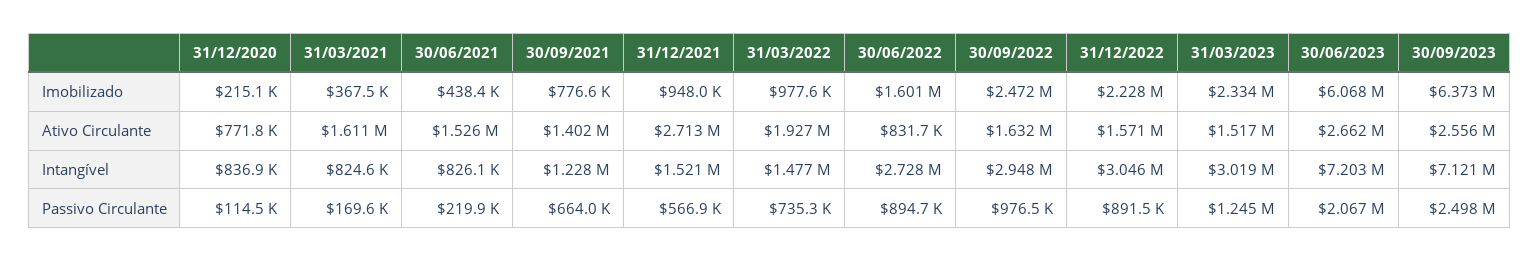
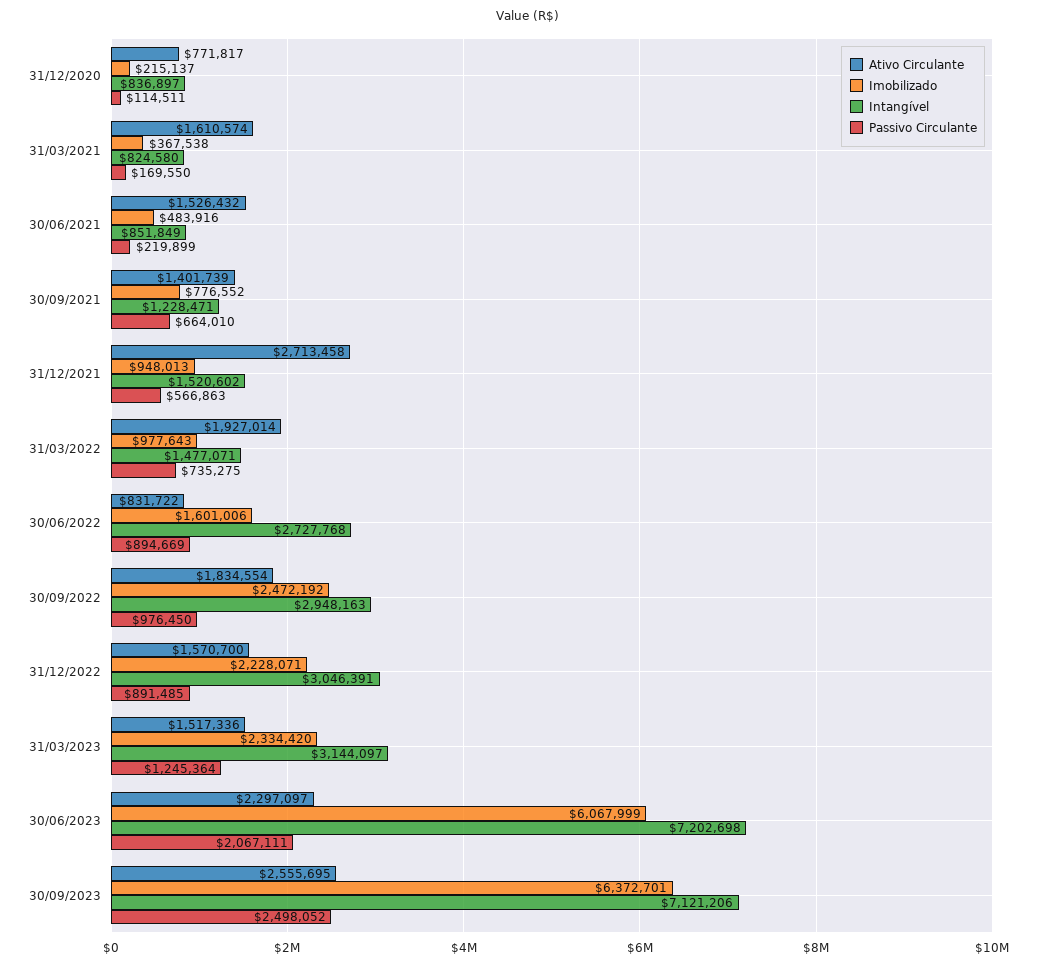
Imobilizado, 30/06/2021: 438400 -> 483916
Ativo Circulante, 30/09/2022: 1632000 -> 1834554
Ativo Circulante, 30/06/2023: 2662000 -> 2297097
Intangível, 30/06/2021: 826100 -> 851849
Intangível, 31/03/2023: 3019000 -> 3144097

